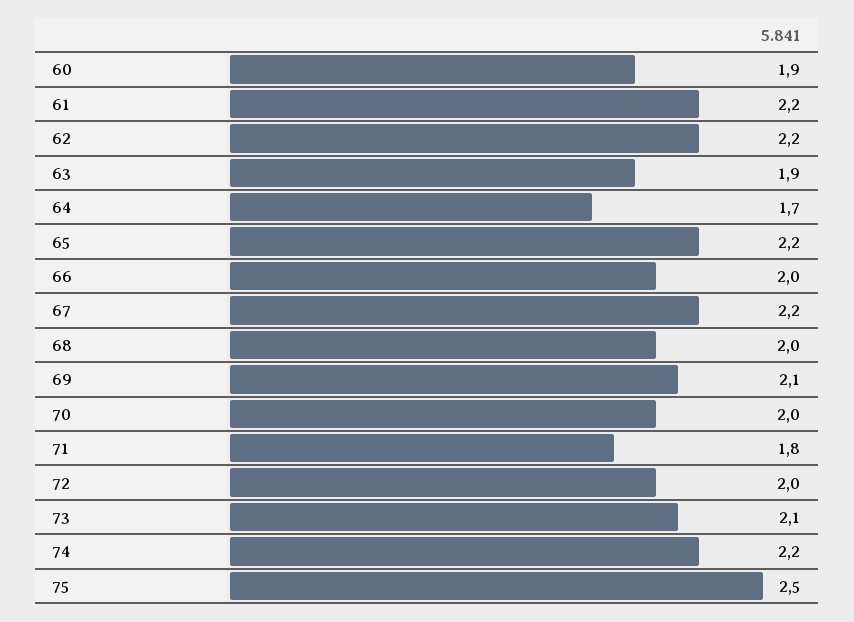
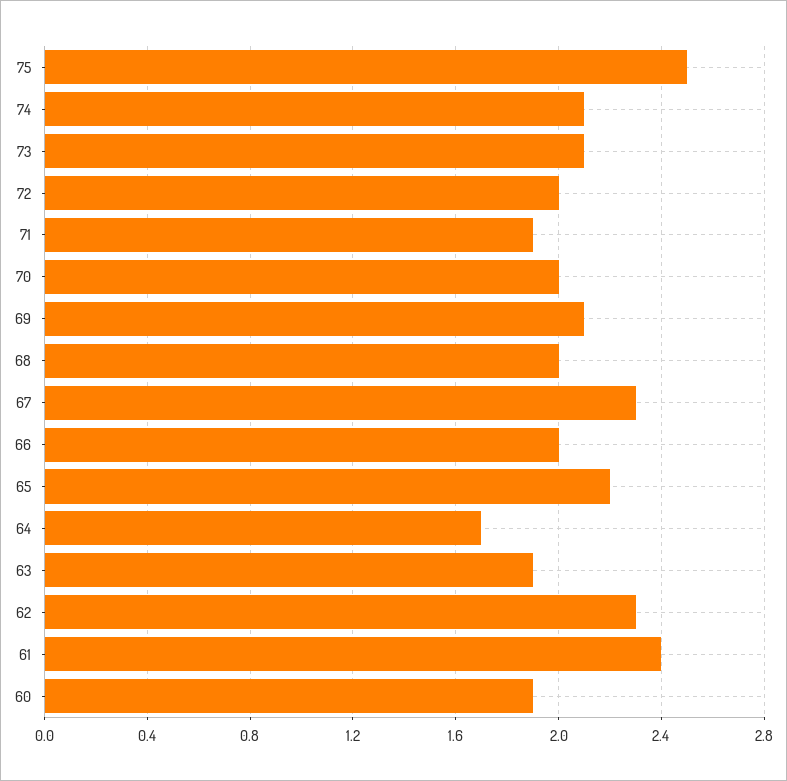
61: 2.2 -> 2.4
62: 2.2 -> 2.3
67: 2.2 -> 2.3
71: 1.8 -> 1.9
74: 2.2 -> 2.1

